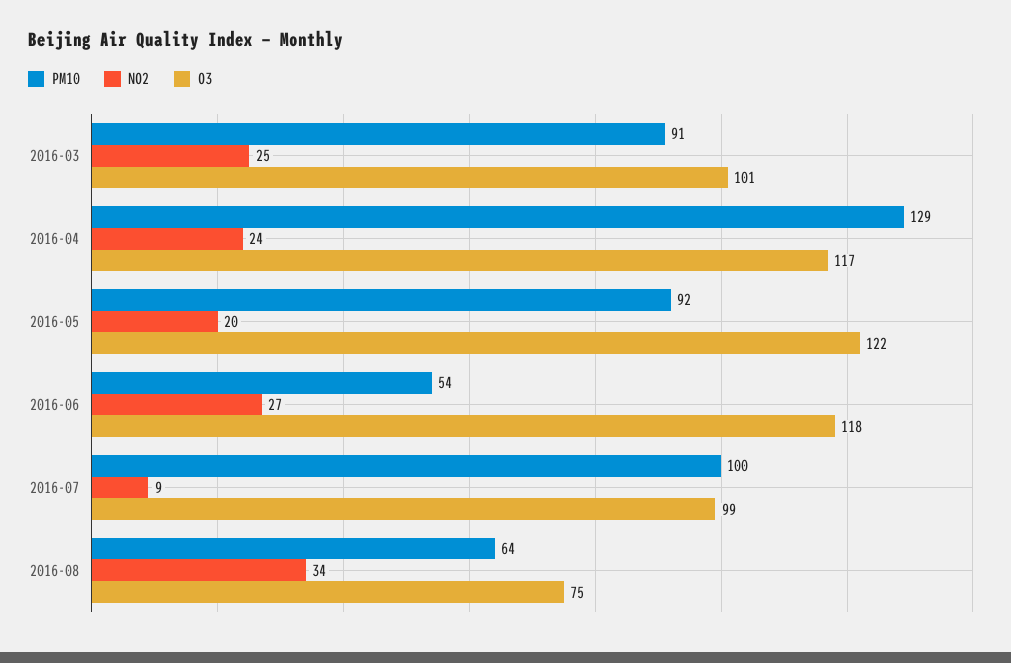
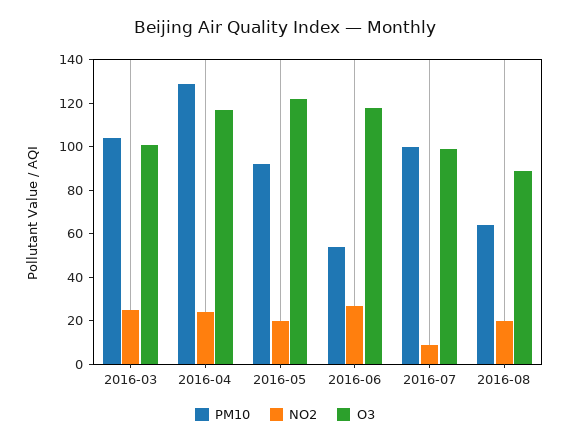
PM10, 2016-03: 91 -> 105
NO2, 2016-08: 34 -> 20
O3, 2016-08: 75 -> 90

